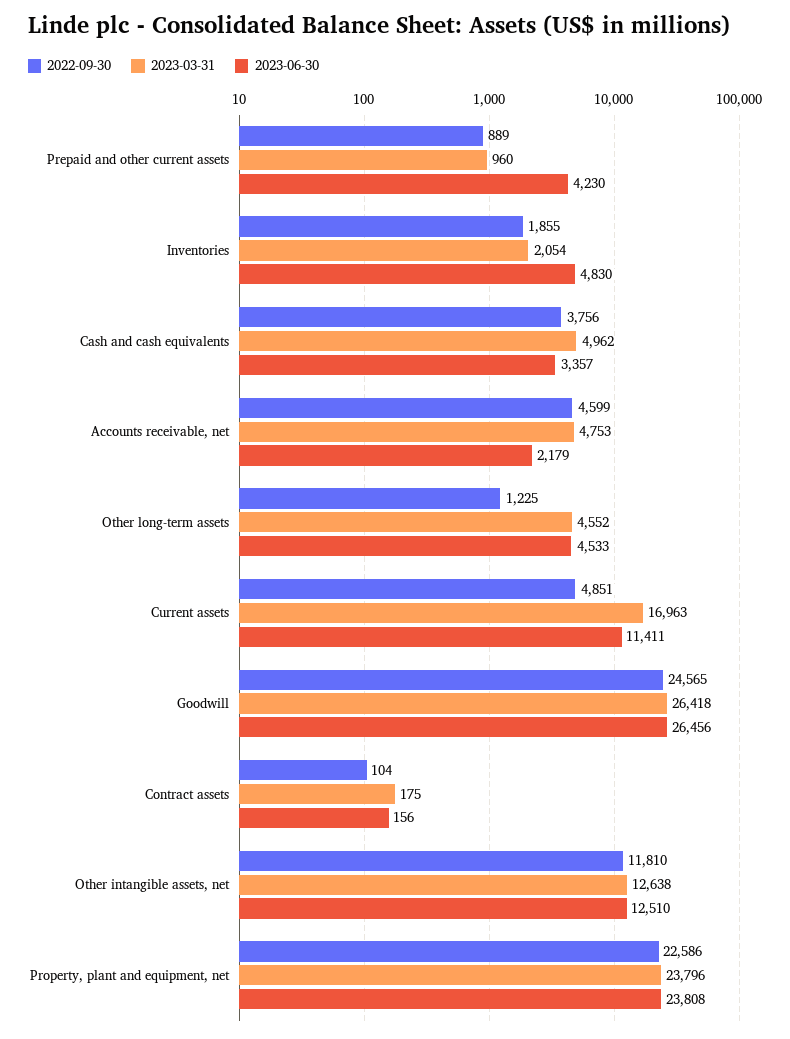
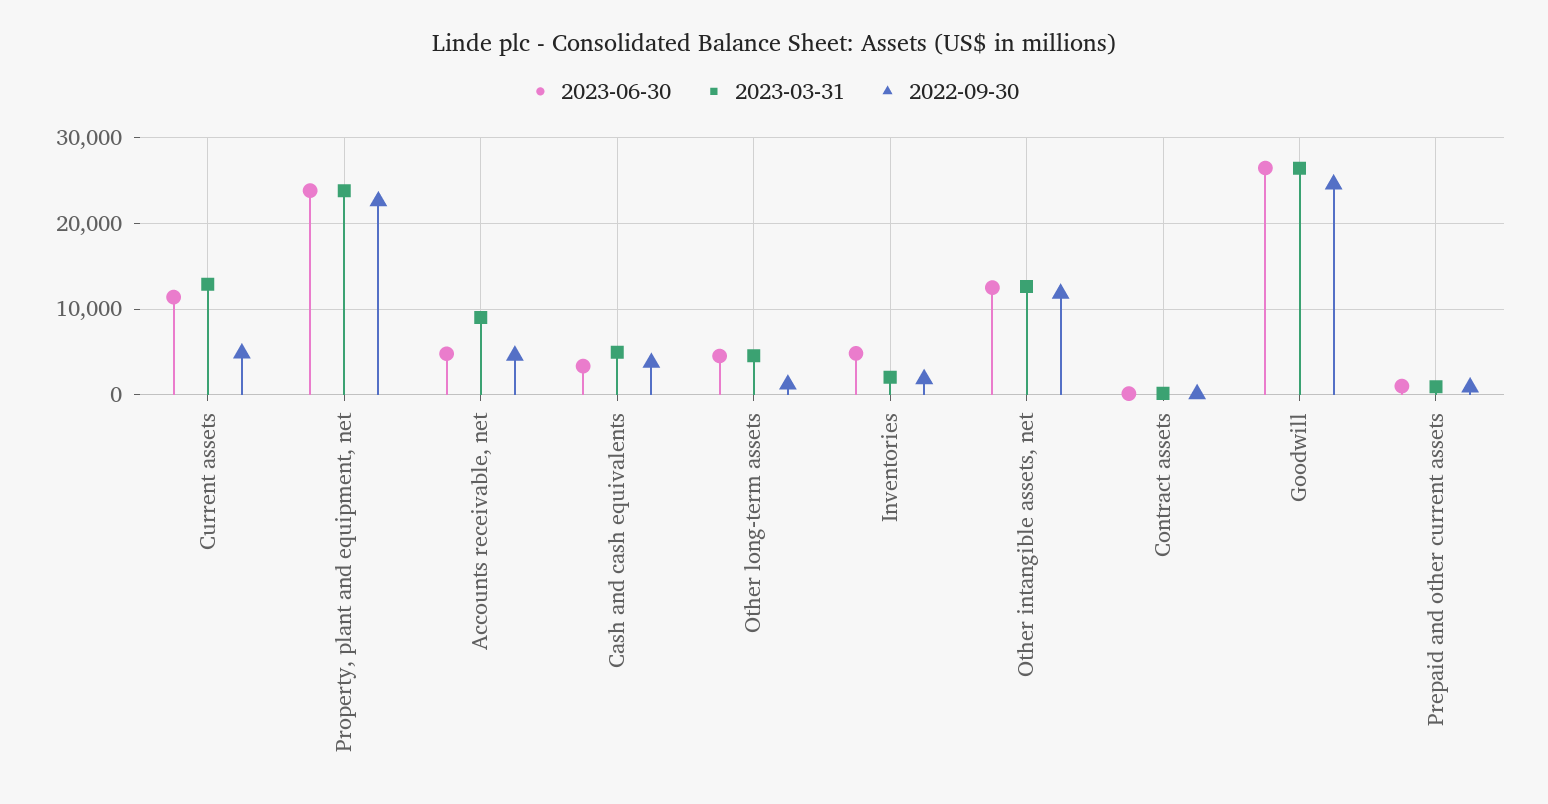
2023-06-30, Prepaid and other current assets: 4230 -> 1000
2023-03-31, Accounts receivable, net: 4753 -> 9000
2023-06-30, Accounts receivable, net: 2179 -> 5000
2023-03-31, Current assets: 16963 -> 13000

